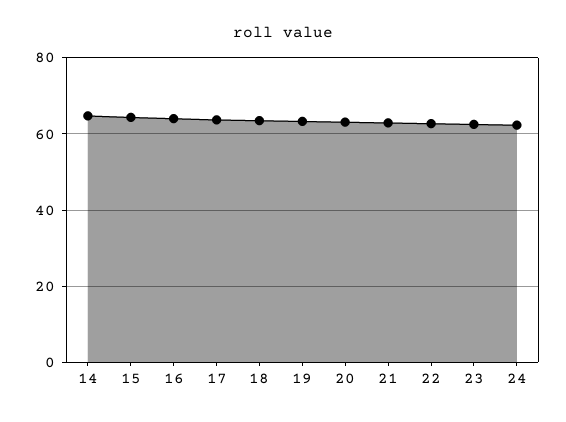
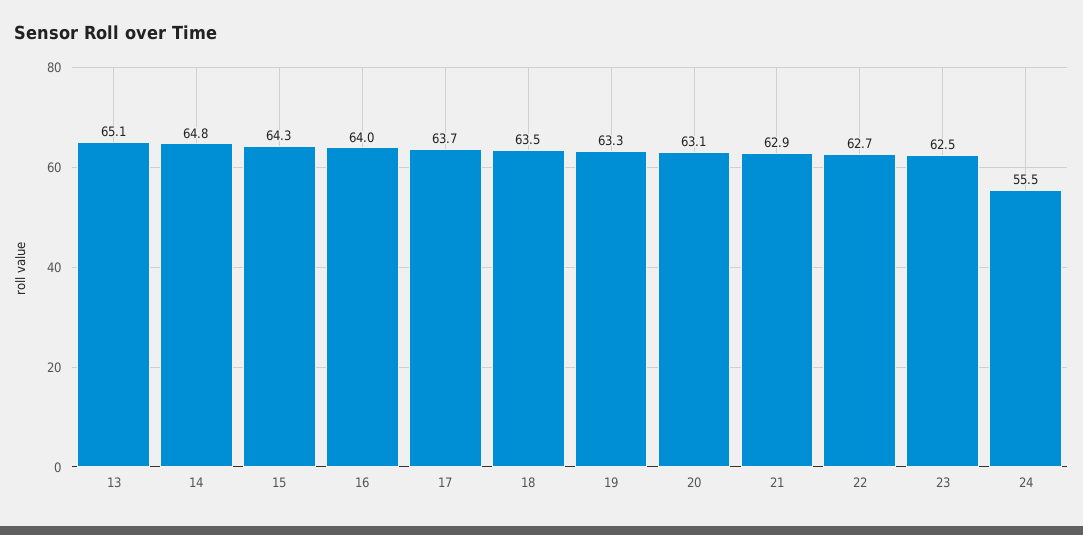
24: 62 -> 55.5
13: none -> 65.1

